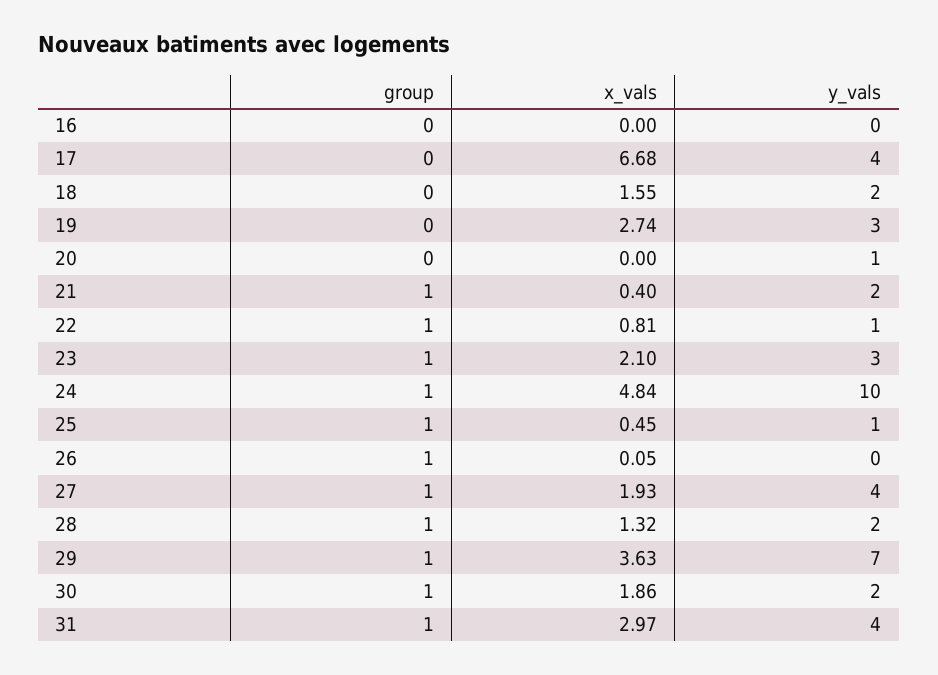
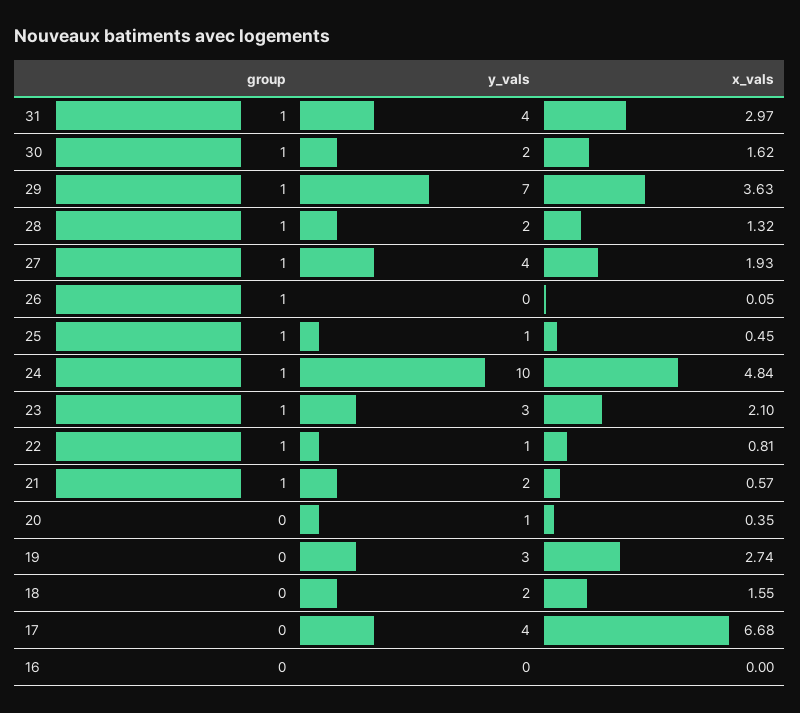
x_vals, 20: 0 -> 0.35
x_vals, 21: 0.4 -> 0.57
x_vals, 30: 1.86 -> 1.62

